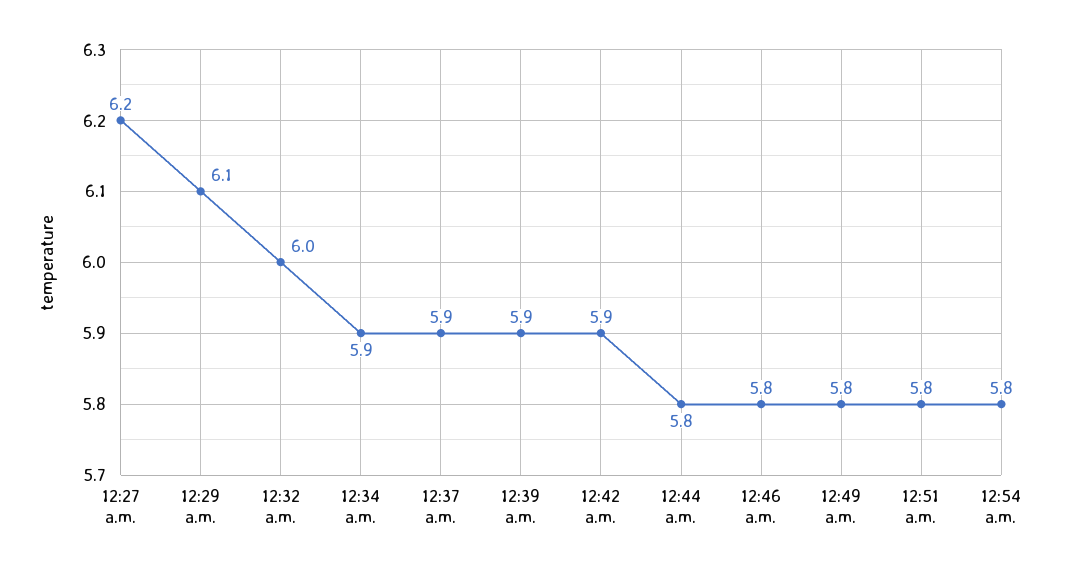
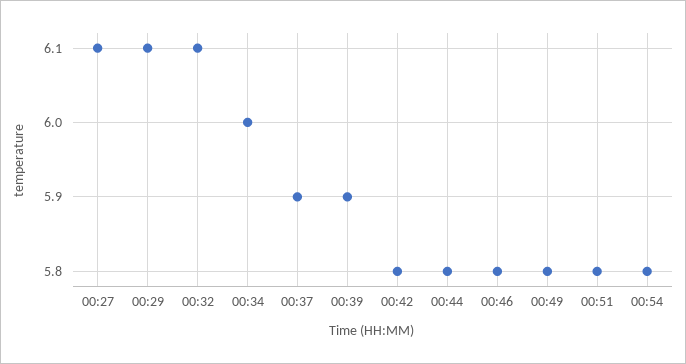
12:27 a.m.: 6.2 -> 6.1
12:32 a.m.: 6 -> 6.1
12:34 a.m.: 5.9 -> 6
12:42 a.m.: 5.9 -> 5.8

